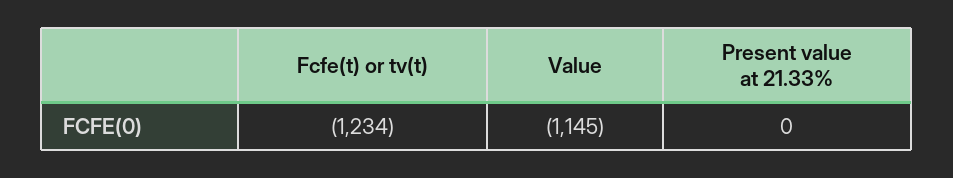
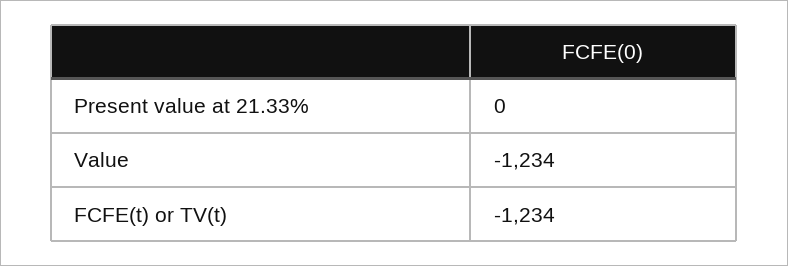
Value: -1145 -> -1234

